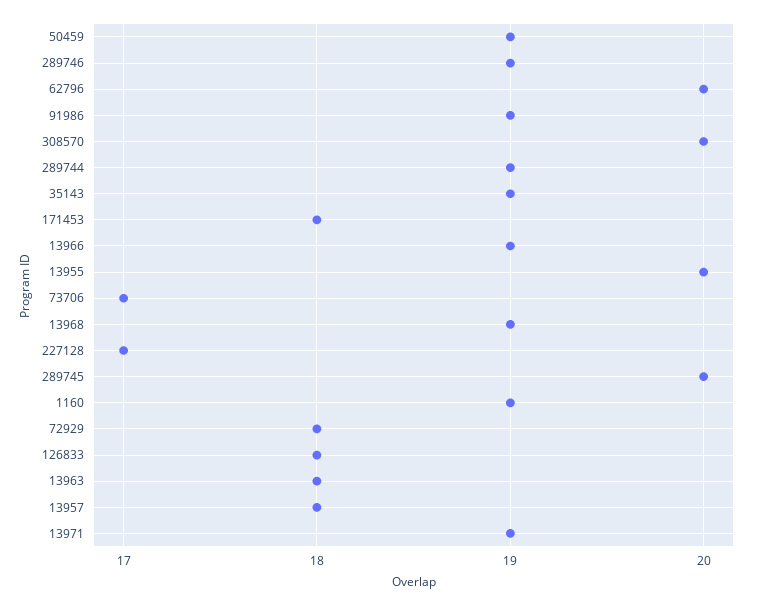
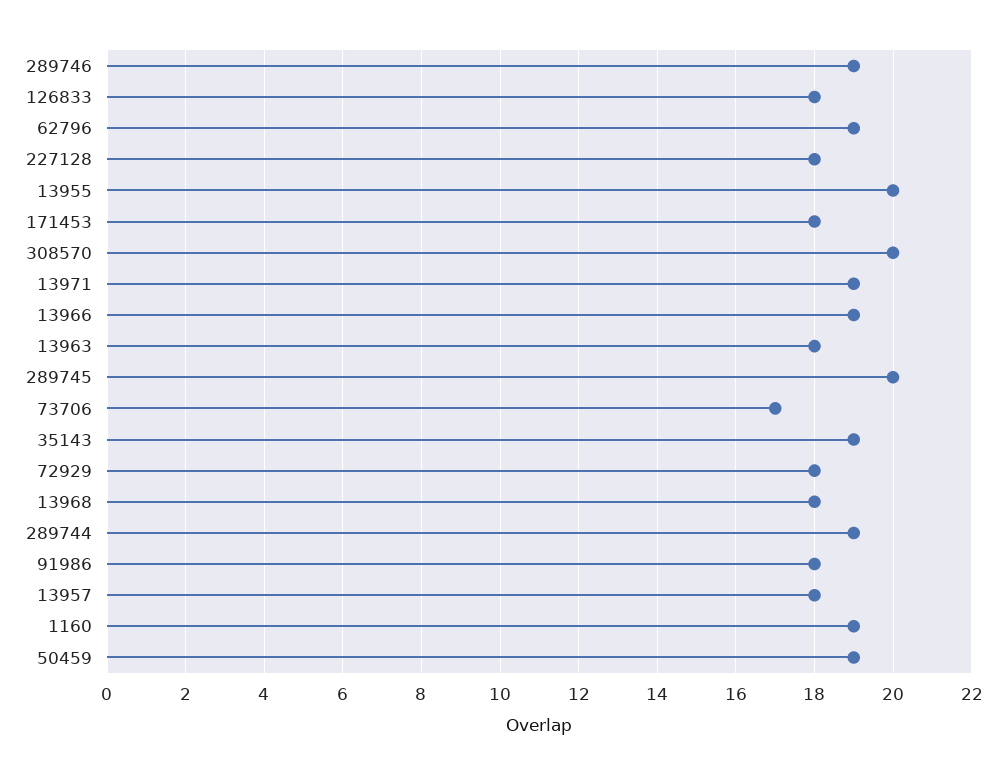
62796: 20 -> 19
91986: 19 -> 18
13968: 19 -> 18
227128: 17 -> 18

